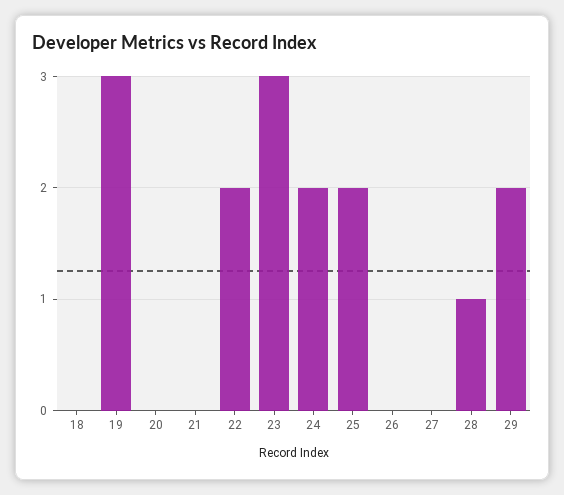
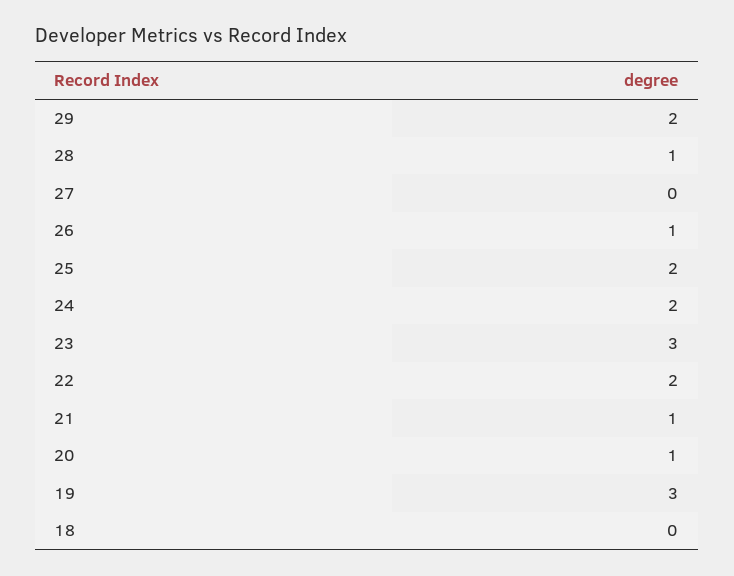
20: 0 -> 1
21: 0 -> 1
26: 0 -> 1

